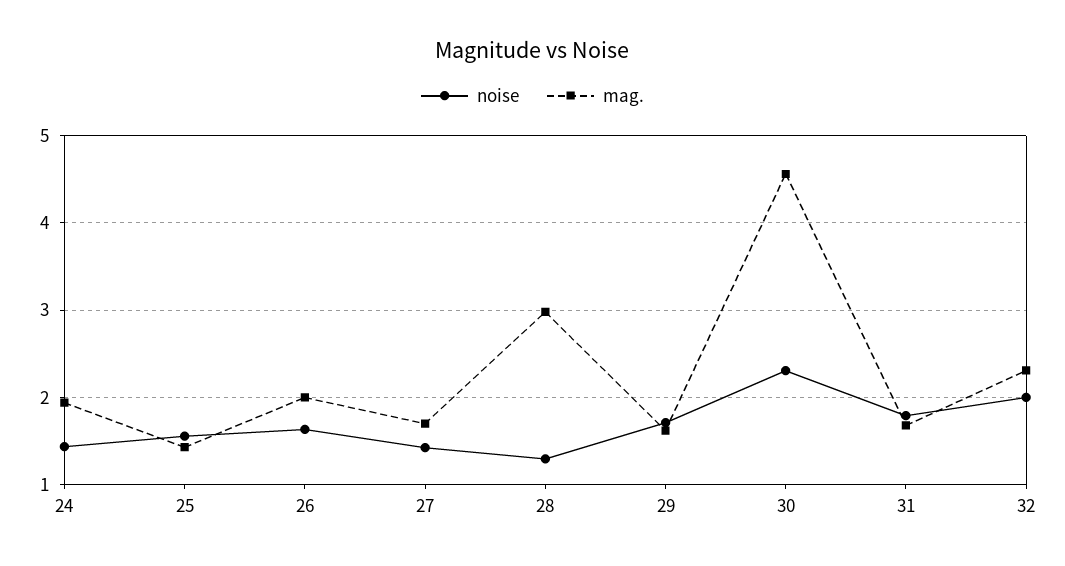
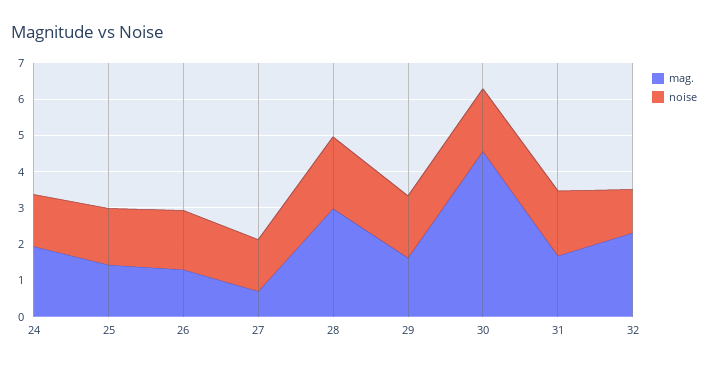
mag., 26: 2 -> 1.25
mag., 27: 1.7 -> 0.75
noise, 28: 1.3 -> 2
noise, 30: 2.3 -> 1.75
noise, 32: 2 -> 1.25

